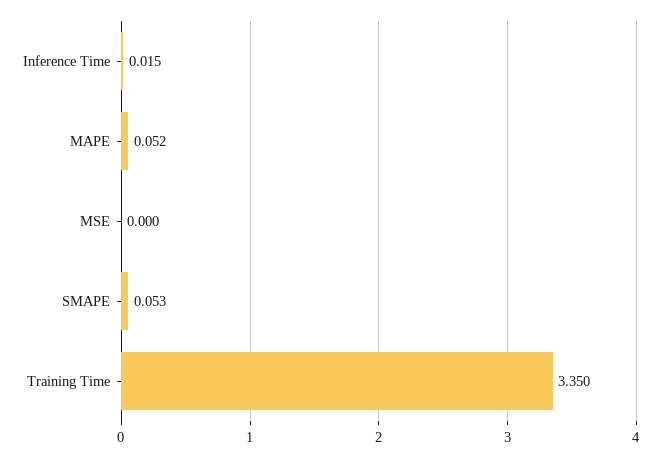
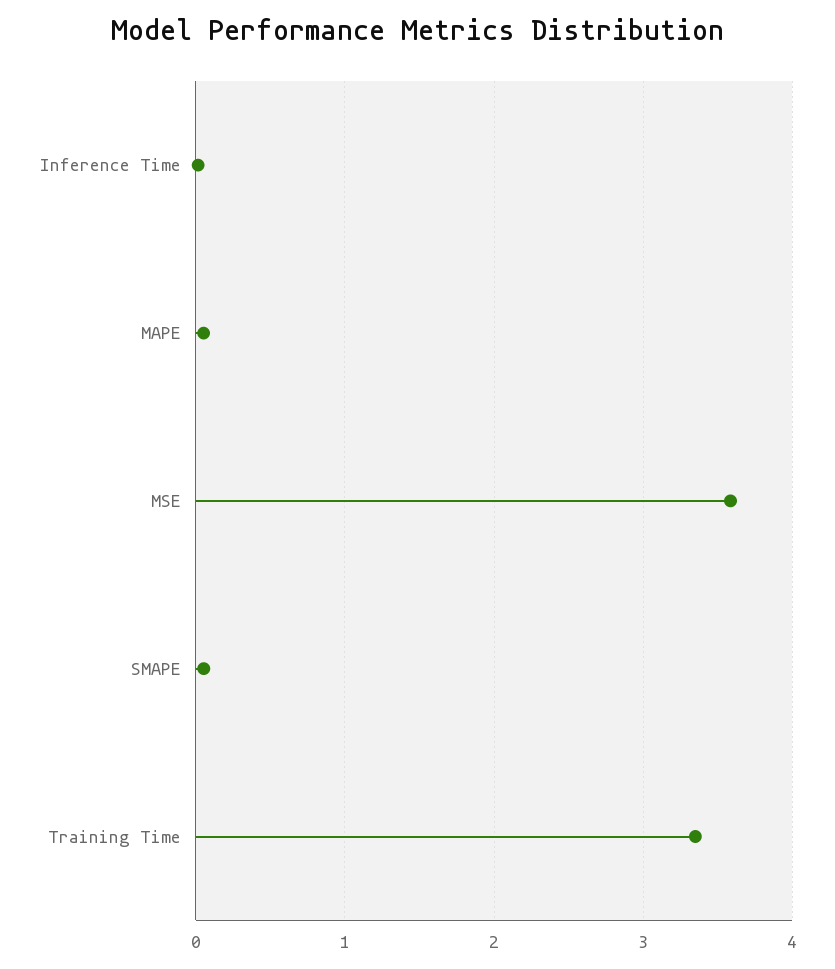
MSE: 0 -> 3.6

